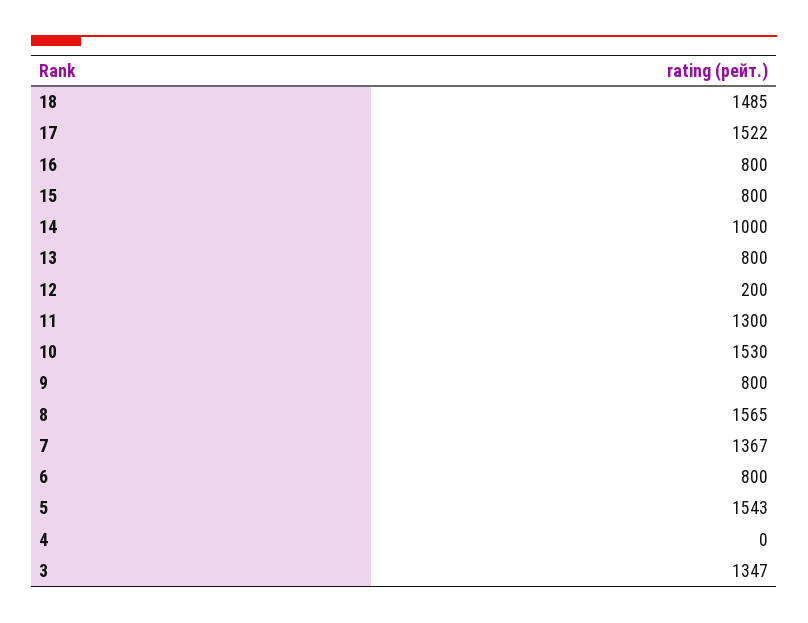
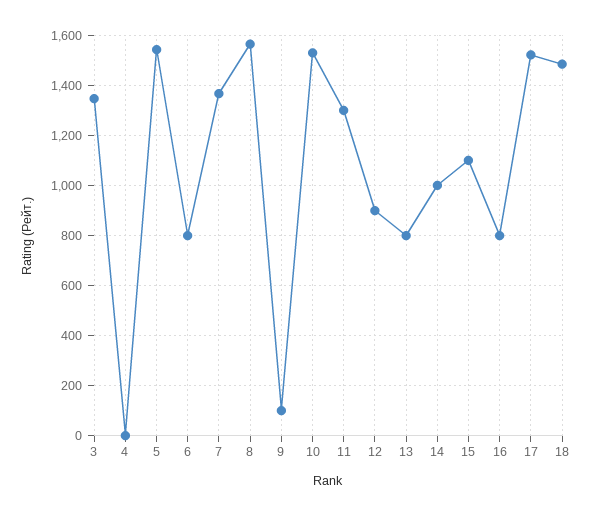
15: 800 -> 1100
12: 200 -> 900
9: 800 -> 100

